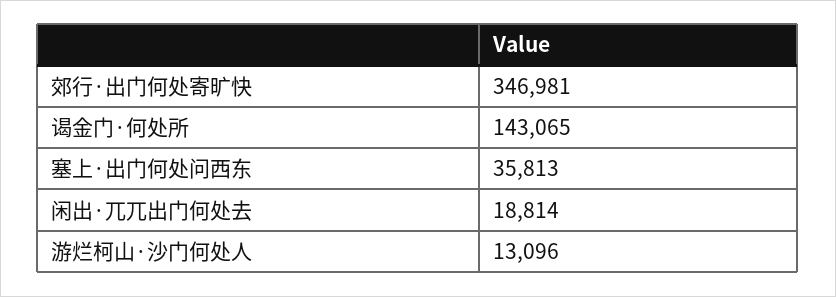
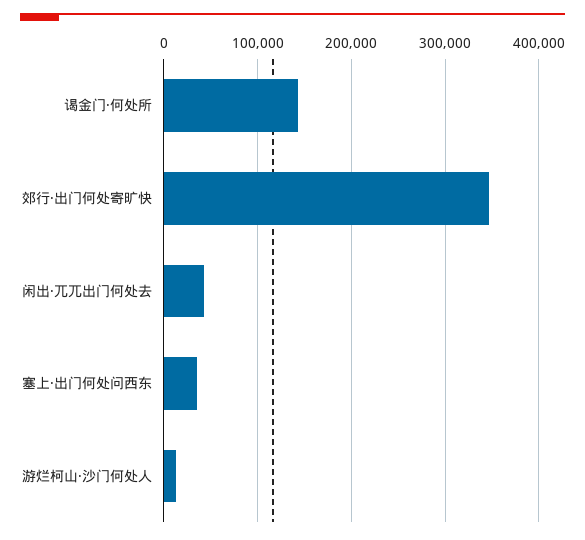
闲出·兀兀出门何处去: 18814 -> 40000

